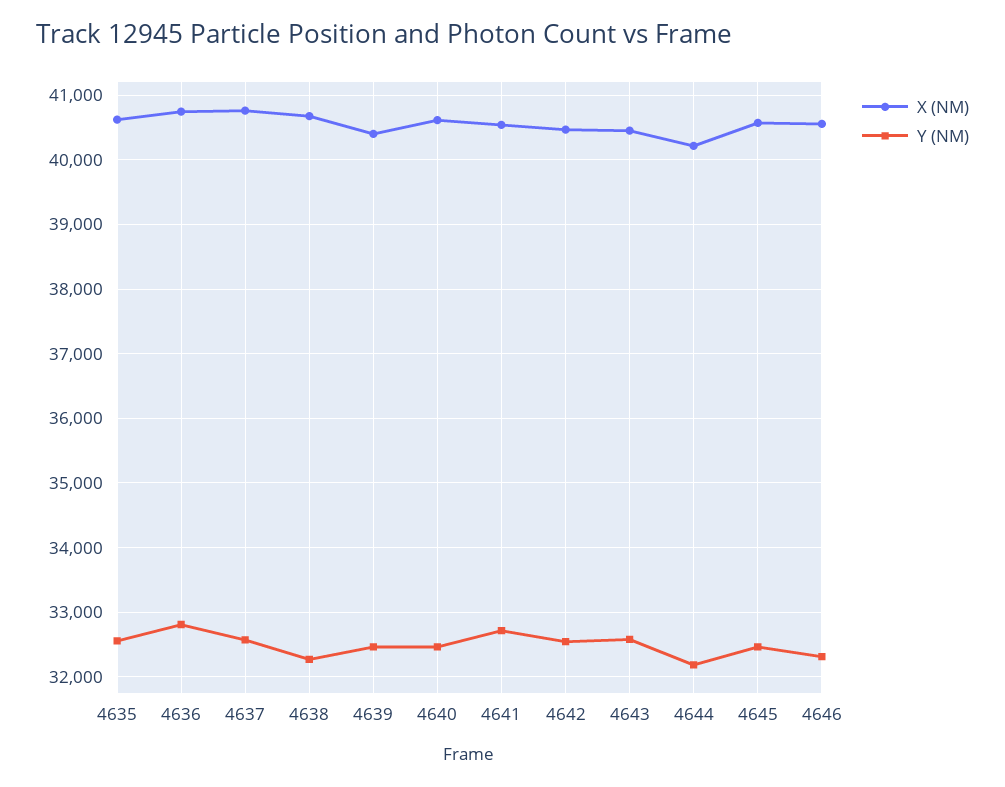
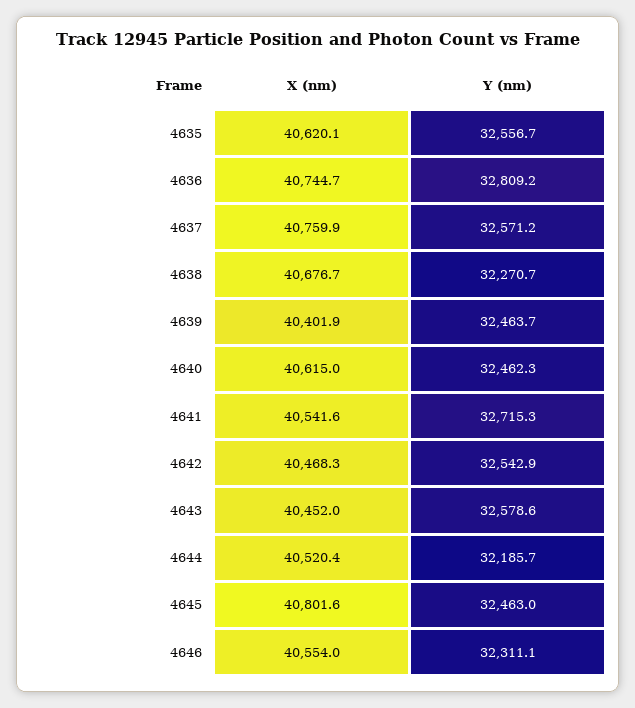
X (NM), 4644: 40200 -> 40520.4
X (NM), 4645: 40600 -> 40801.6

